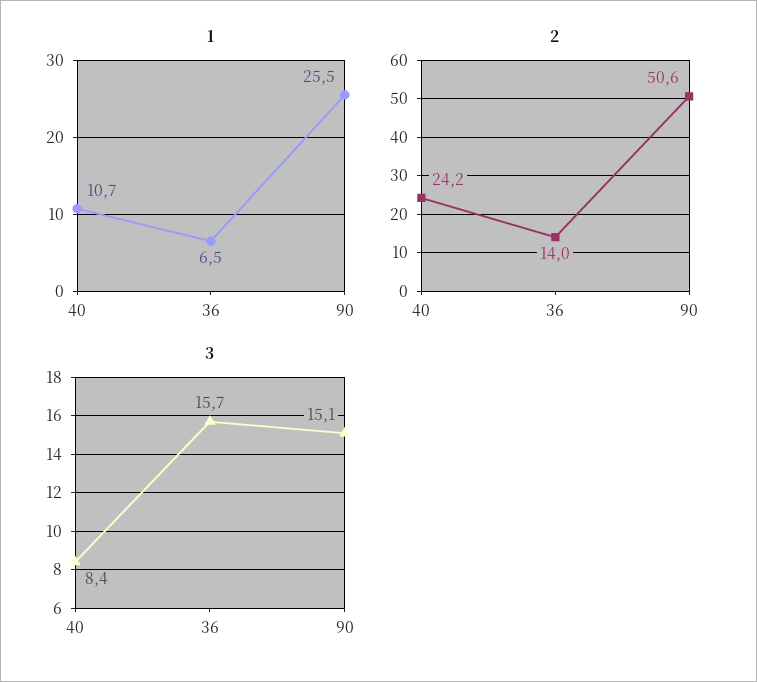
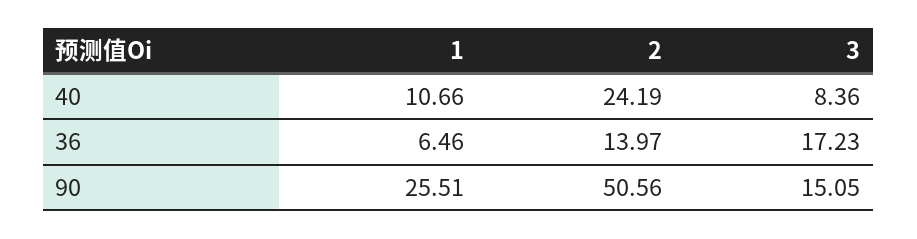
3, 36: 15.7 -> 17.23

